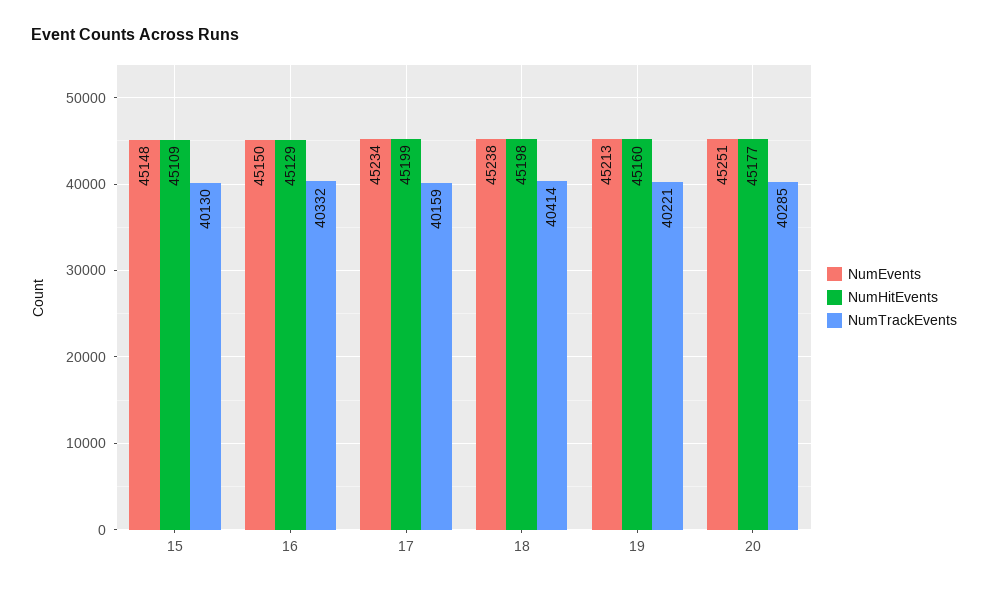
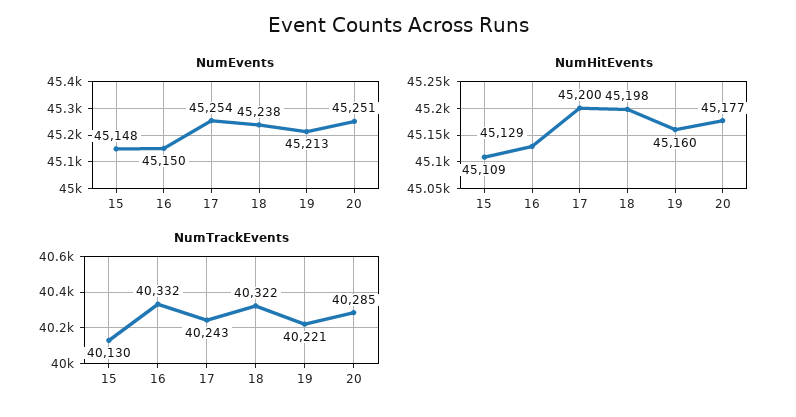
NumEvents, 17: 45234 -> 45254
NumHitEvents, 17: 45199 -> 45200
NumTrackEvents, 17: 40159 -> 40243
NumTrackEvents, 18: 40414 -> 40322

